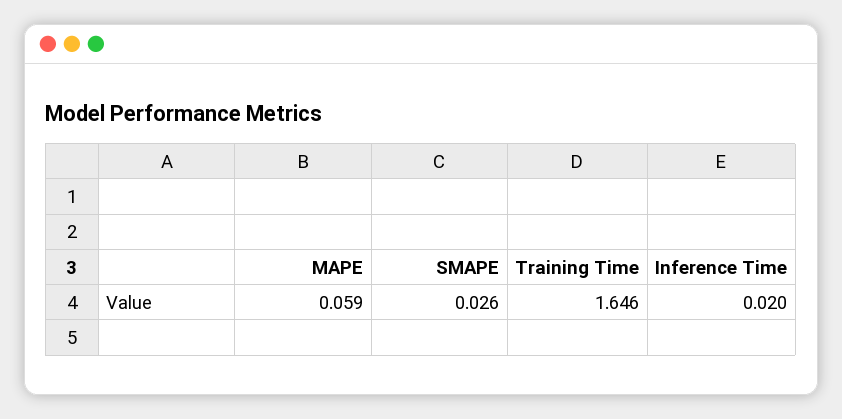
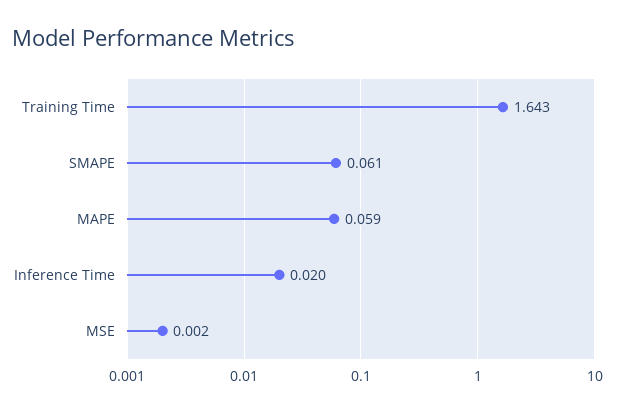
SMAPE: 0.026 -> 0.061
Training Time: 1.646 -> 1.643
MSE: none -> 0.002

